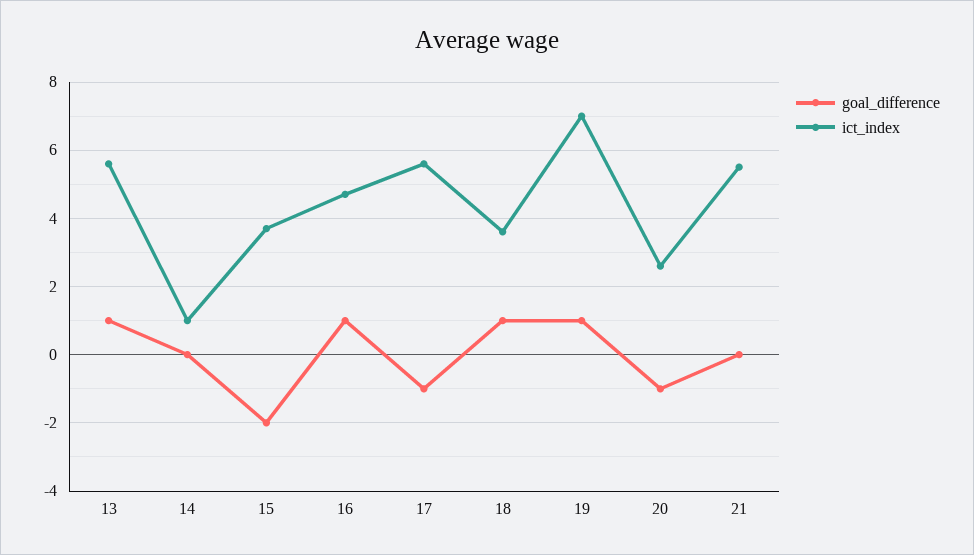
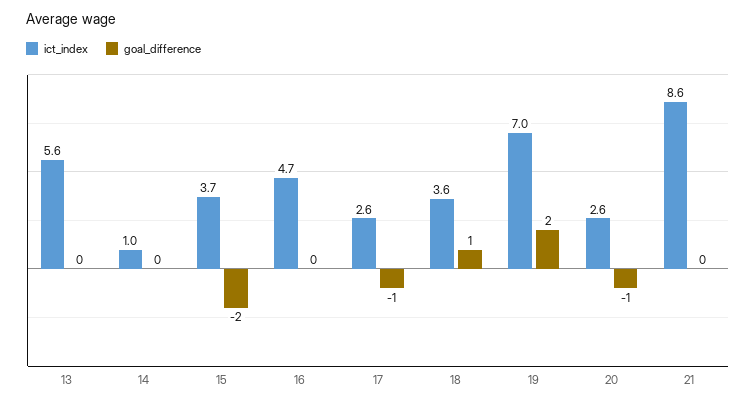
goal_difference, 13: 1 -> 0
goal_difference, 16: 1 -> 0
ict_index, 17: 5.5 -> 2.6
goal_difference, 19: 1 -> 2
ict_index, 21: 5.5 -> 8.6

